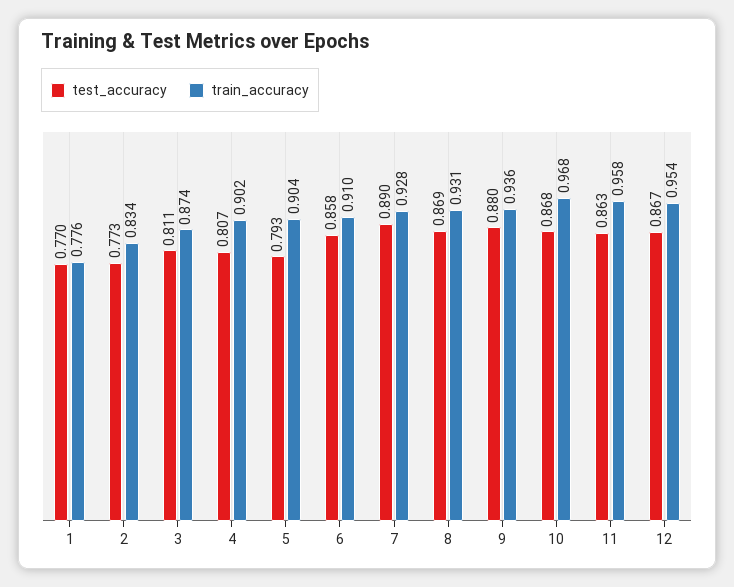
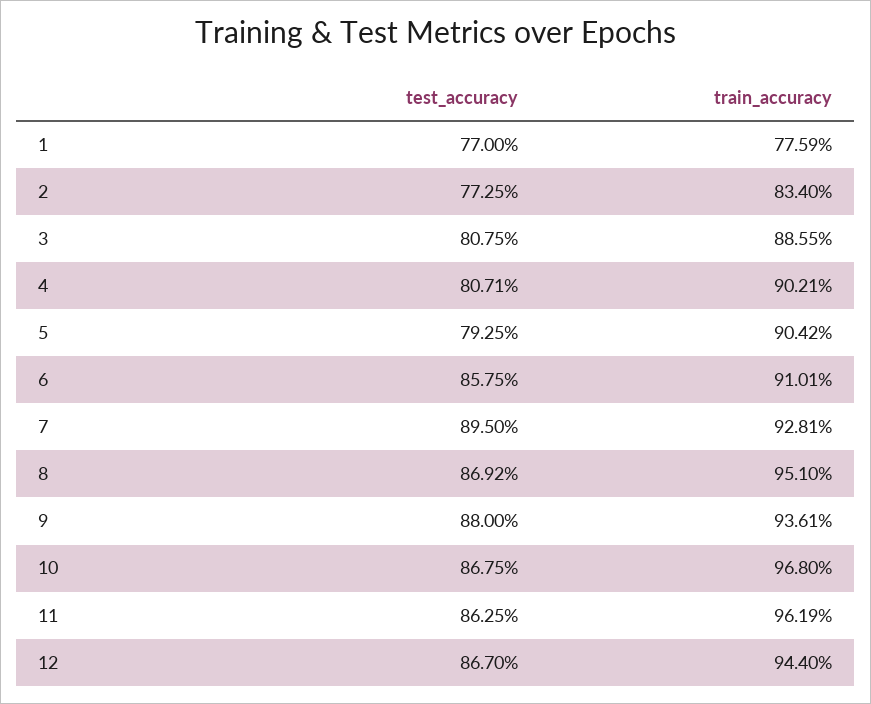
test_accuracy, 3: 0.811 -> 0.8075
train_accuracy, 3: 0.874 -> 0.8855
test_accuracy, 7: 0.89 -> 0.895
train_accuracy, 8: 0.931 -> 0.951
train_accuracy, 11: 0.958 -> 0.9619
train_accuracy, 12: 0.954 -> 0.944

